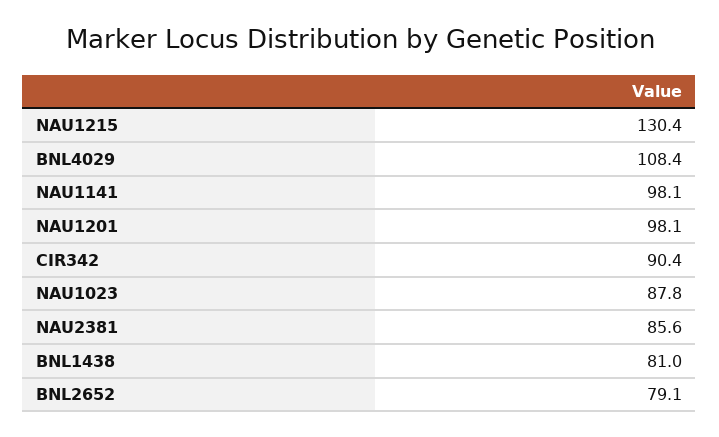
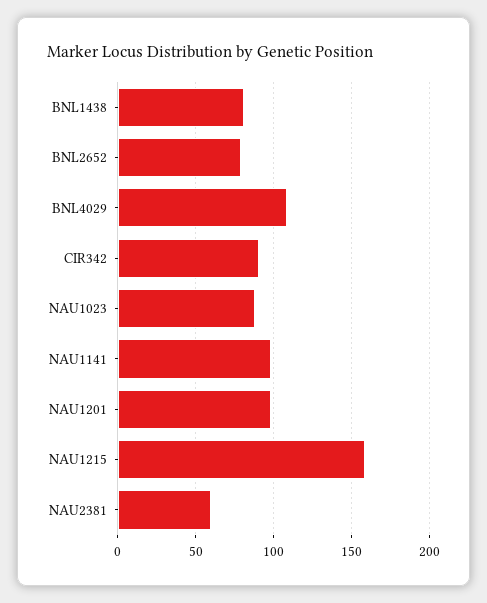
NAU1215: 130.4 -> 160
NAU2381: 85.6 -> 60

